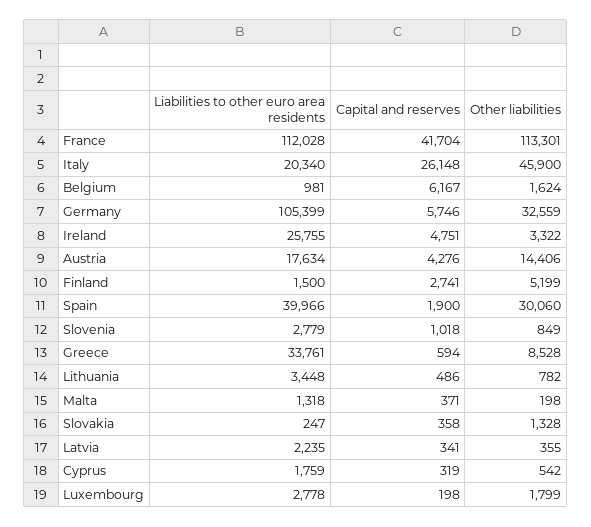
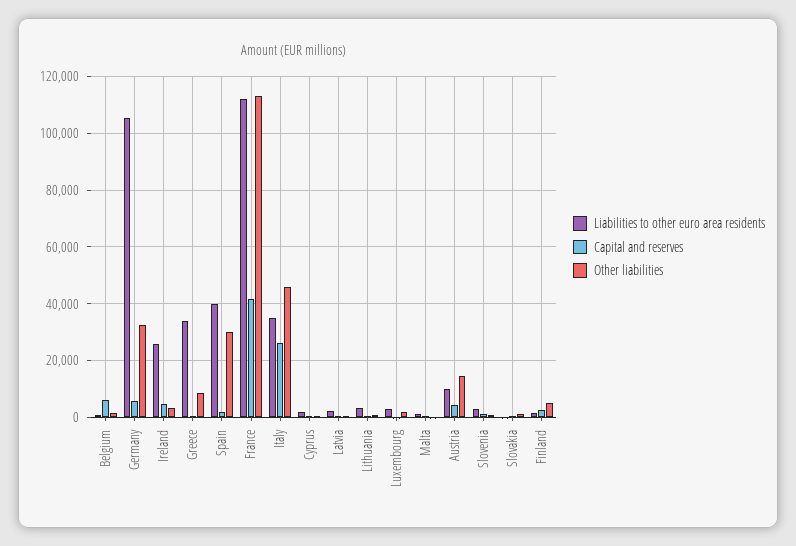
Liabilities to other euro area residents, Italy: 20340 -> 35000
Liabilities to other euro area residents, Austria: 17634 -> 10000

